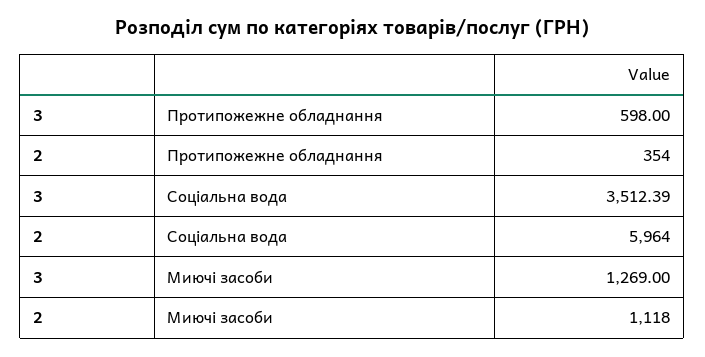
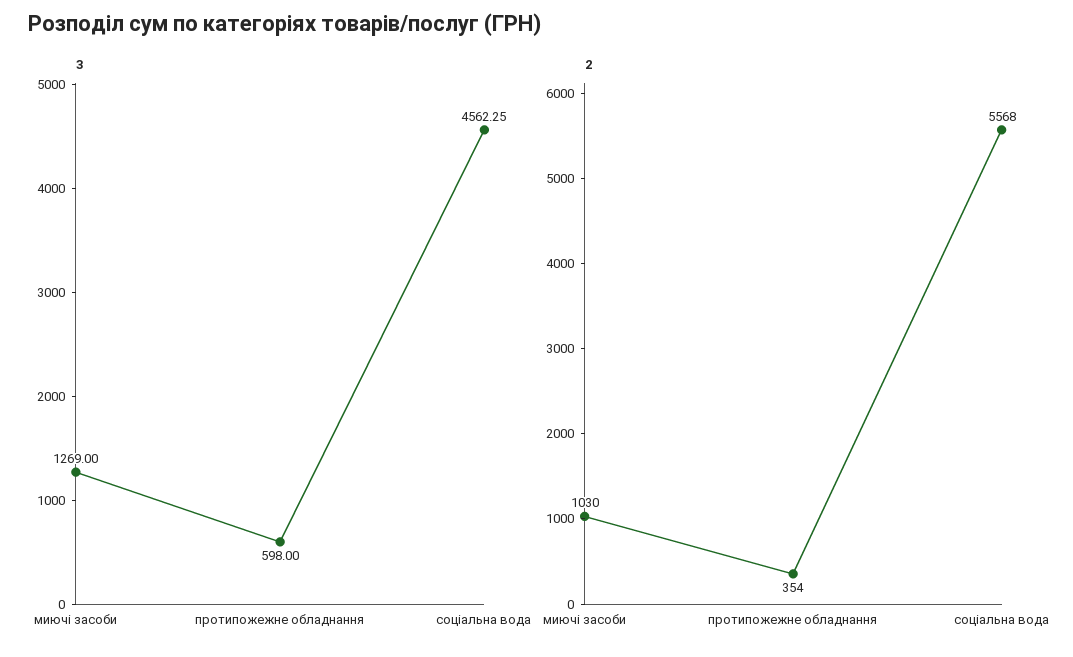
3, Соціальна вода: 3512.39 -> 4562.25
2, Соціальна вода: 5964 -> 5568
2, Миючі засоби: 1118 -> 1030

